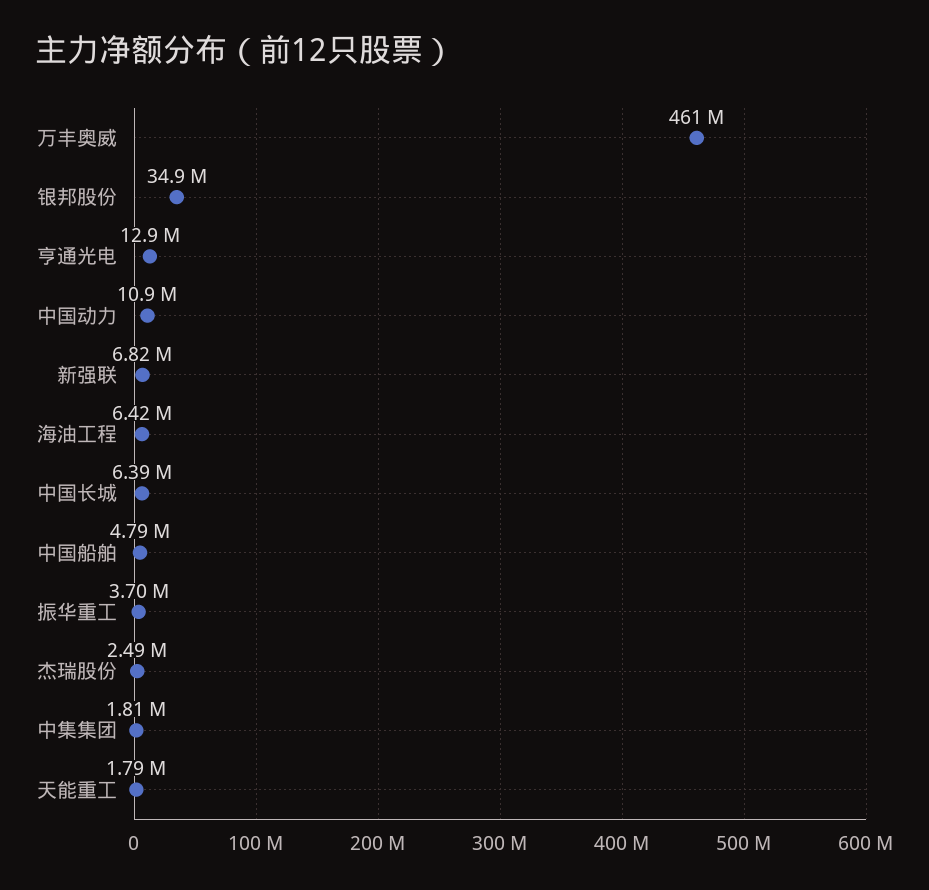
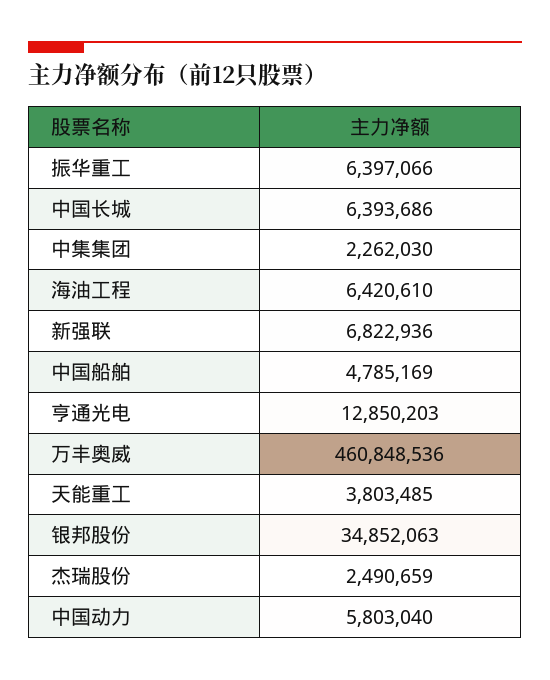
中国动力: 10900000 -> 5803040
振华重工: 3700000 -> 6397066
中集集团: 1810000 -> 2262030
天能重工: 1790000 -> 3803485

